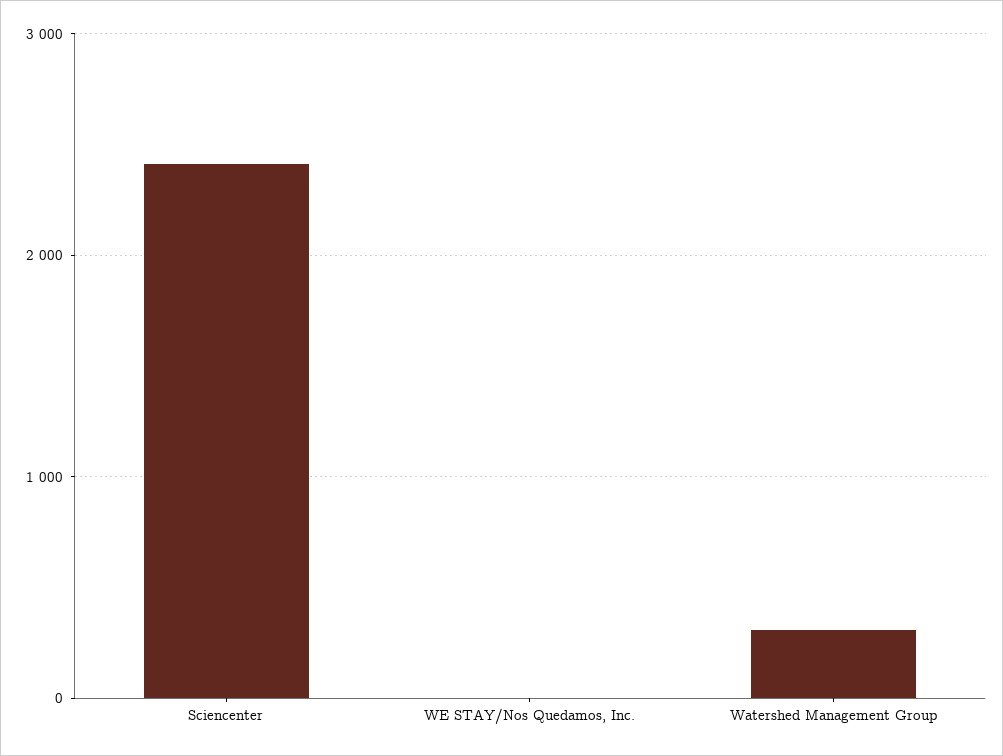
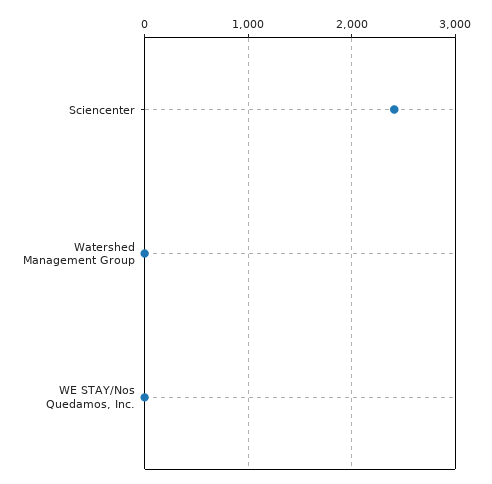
Watershed Management Group: 300 -> 0

